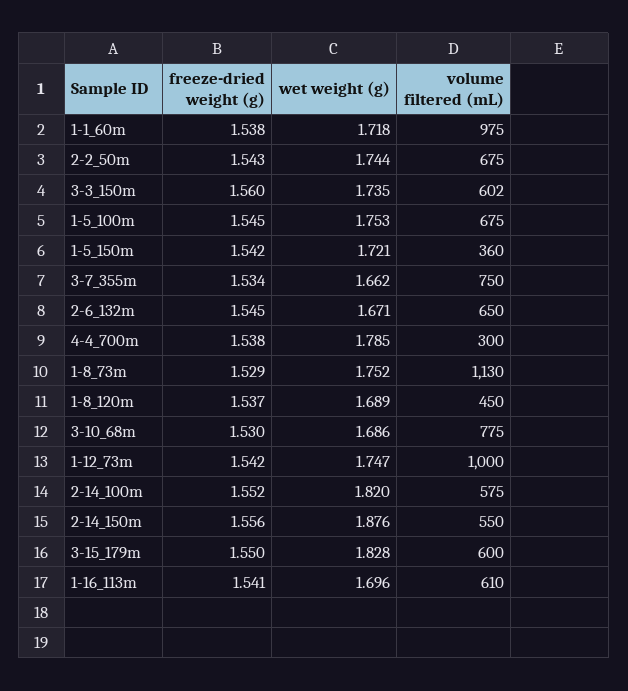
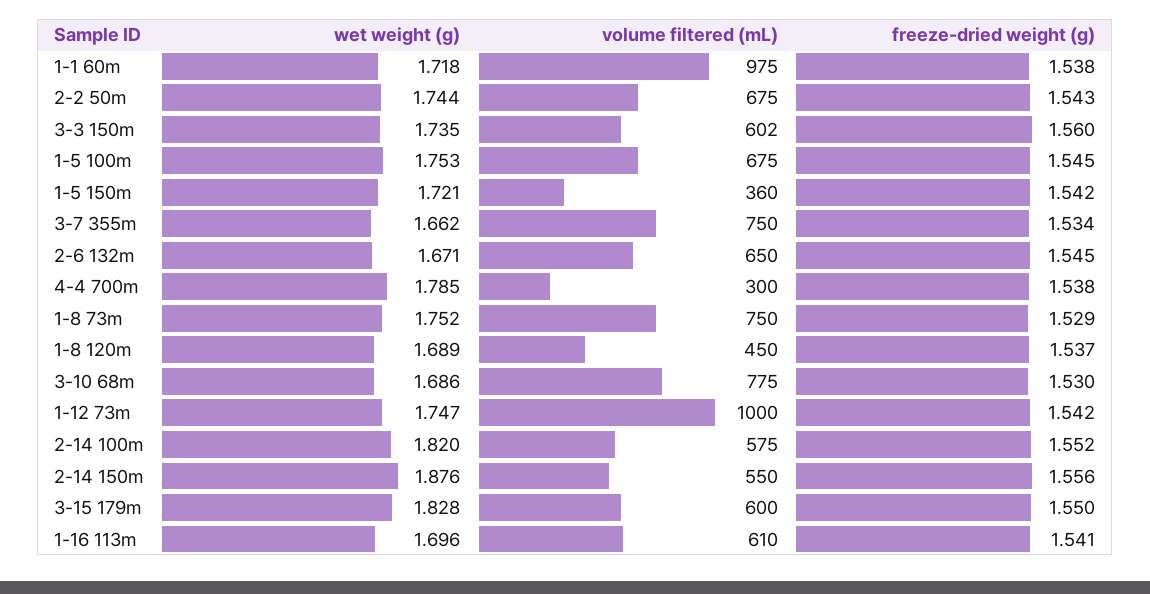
volume filtered (mL), 1-8_73m: 1130 -> 750

